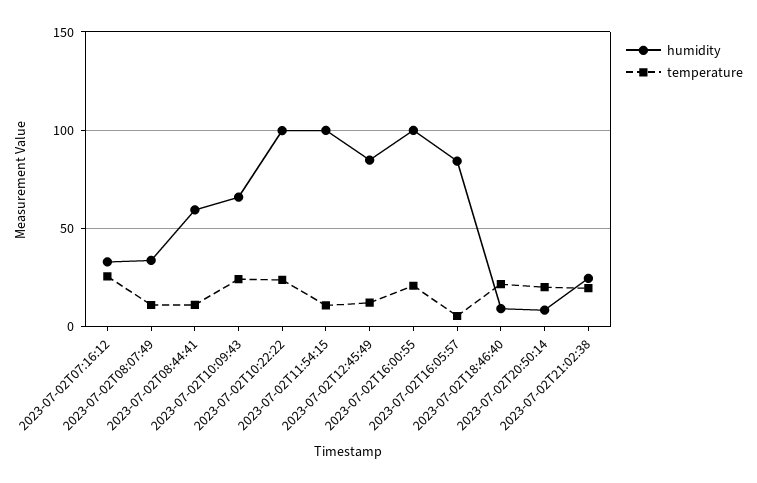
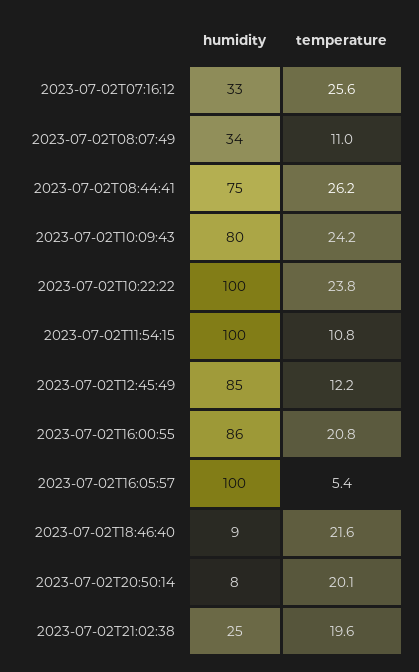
humidity, 2023-07-02T08:44:41: 60 -> 75
temperature, 2023-07-02T08:44:41: 10 -> 26.2
humidity, 2023-07-02T10:09:43: 65 -> 80
humidity, 2023-07-02T16:00:55: 100 -> 86
humidity, 2023-07-02T16:05:57: 85 -> 100

